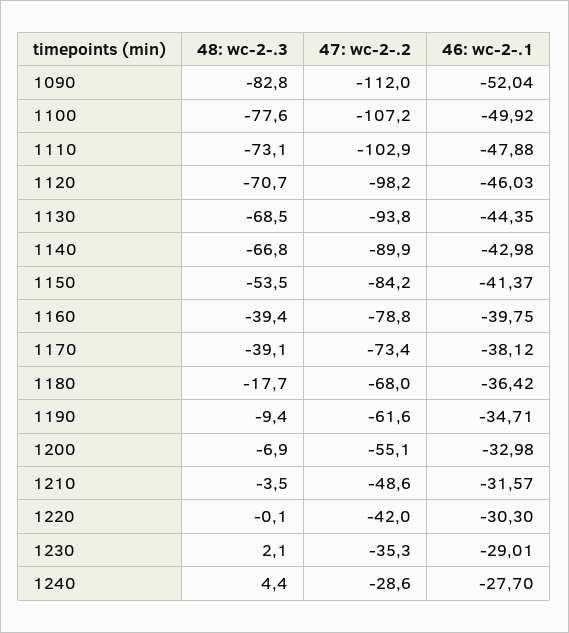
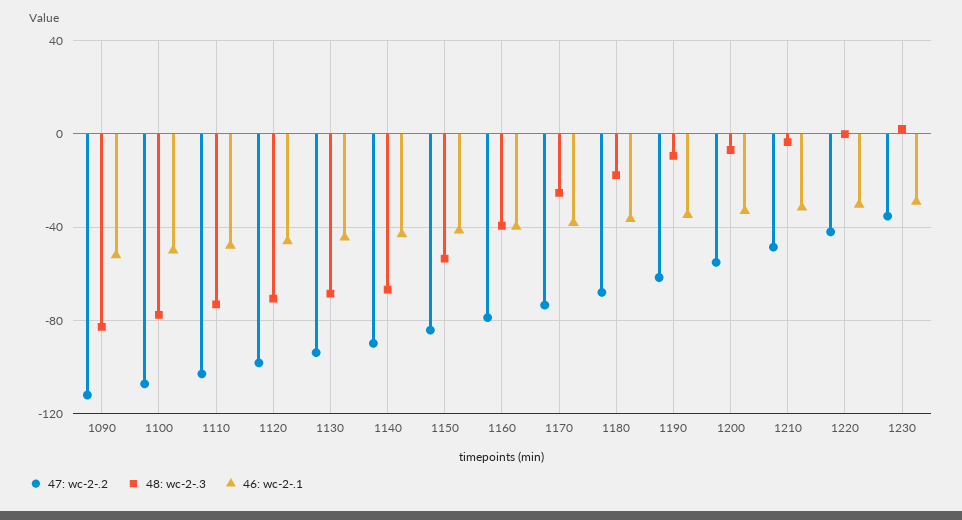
48: wc-2-.3, 1170: -39.1 -> -25
48: wc-2-.3, 1240: 4.4 -> none
47: wc-2-.2, 1240: -28.6 -> none
46: wc-2-.1, 1240: -27.7 -> none

